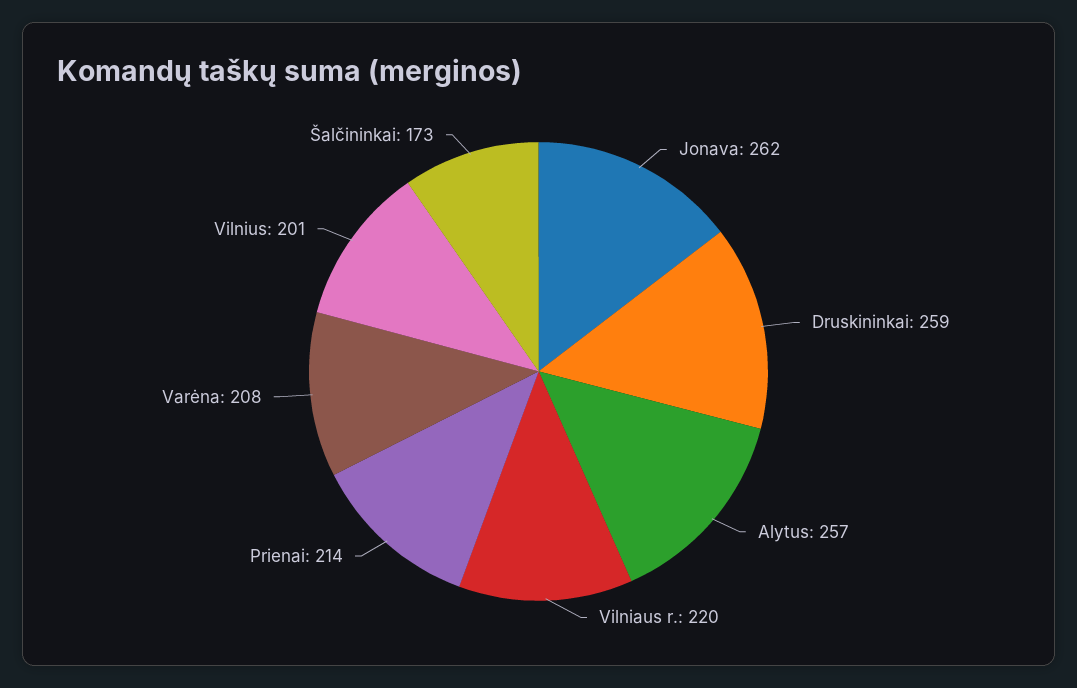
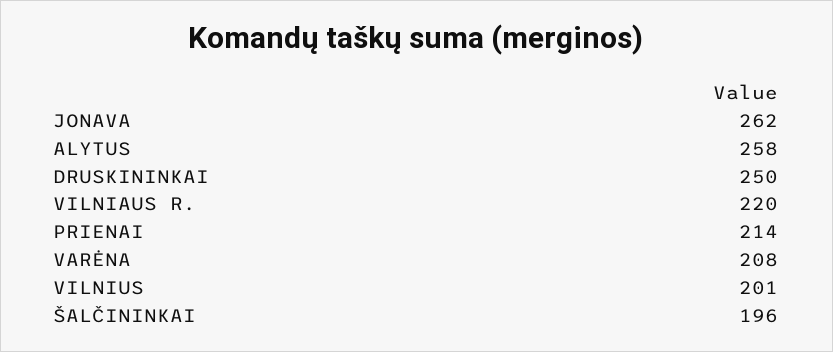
Druskininkai: 259 -> 250
Alytus: 257 -> 258
Šalčininkai: 173 -> 196

